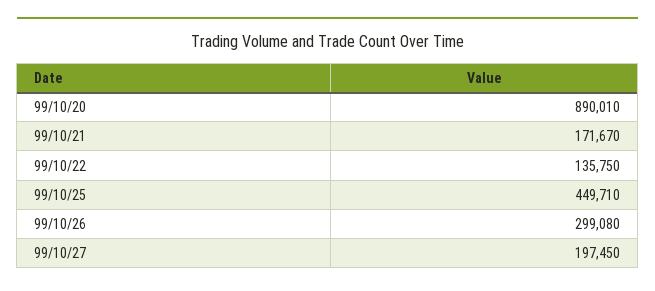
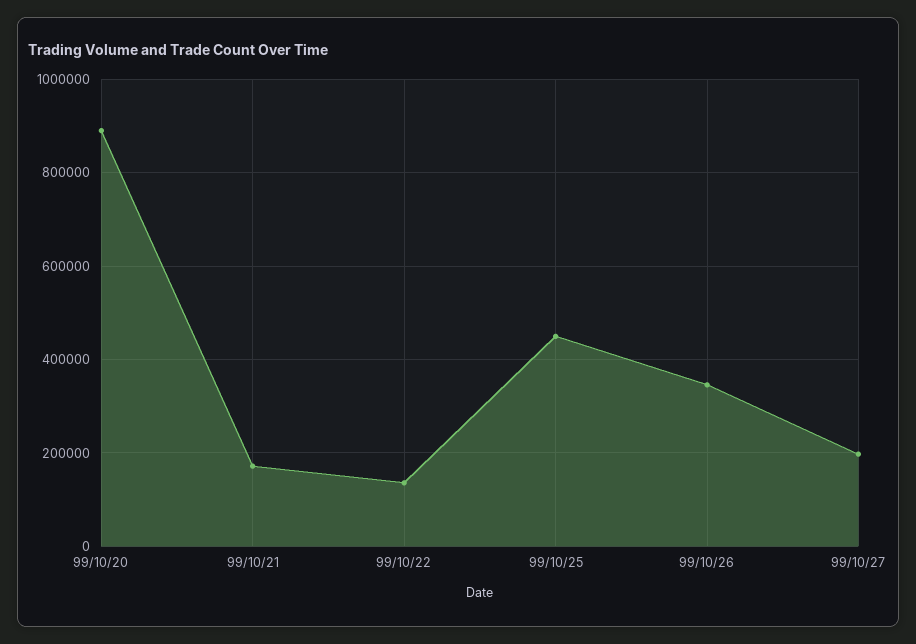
99/10/26: 299080 -> 340000

